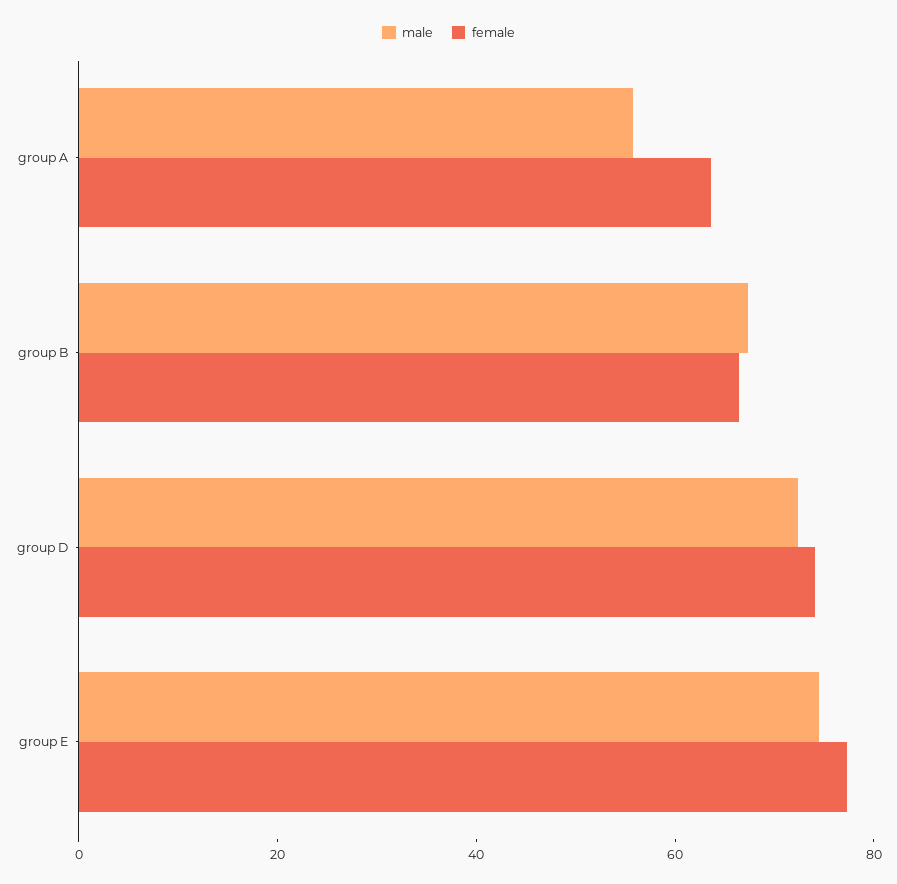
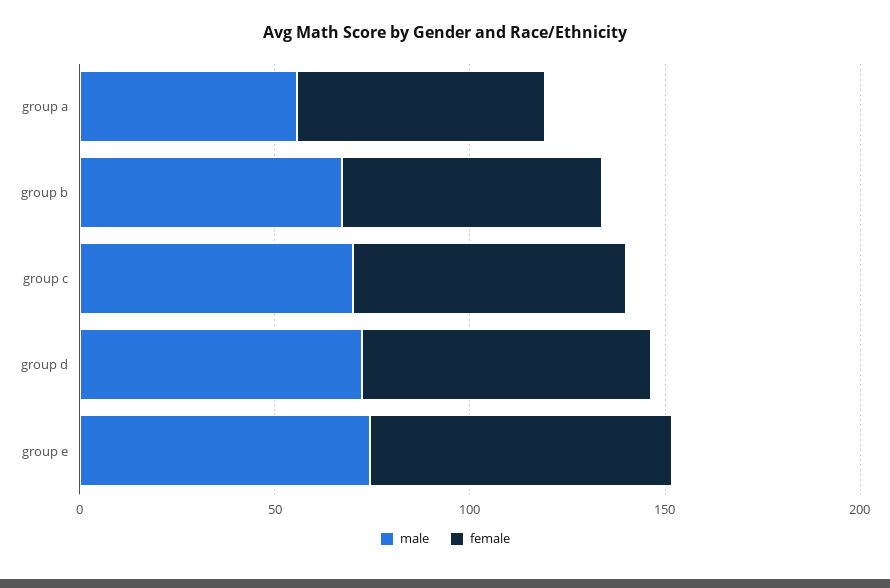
male, group c: none -> 70
female, group c: none -> 70

